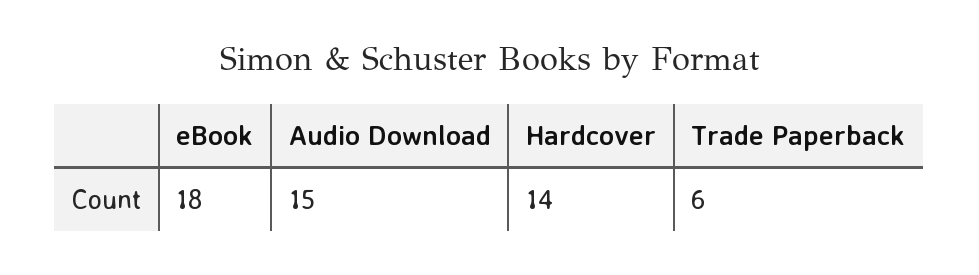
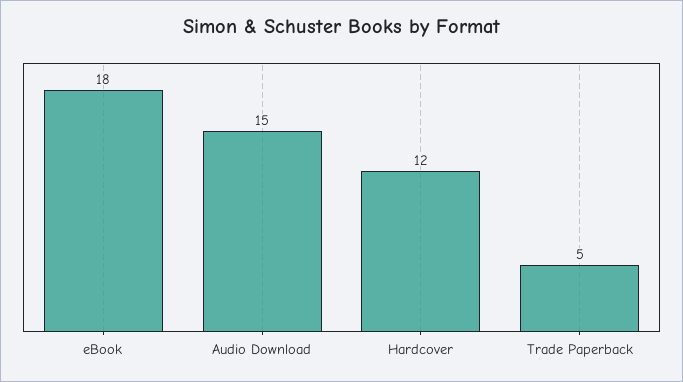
Hardcover: 14 -> 12
Trade Paperback: 6 -> 5

